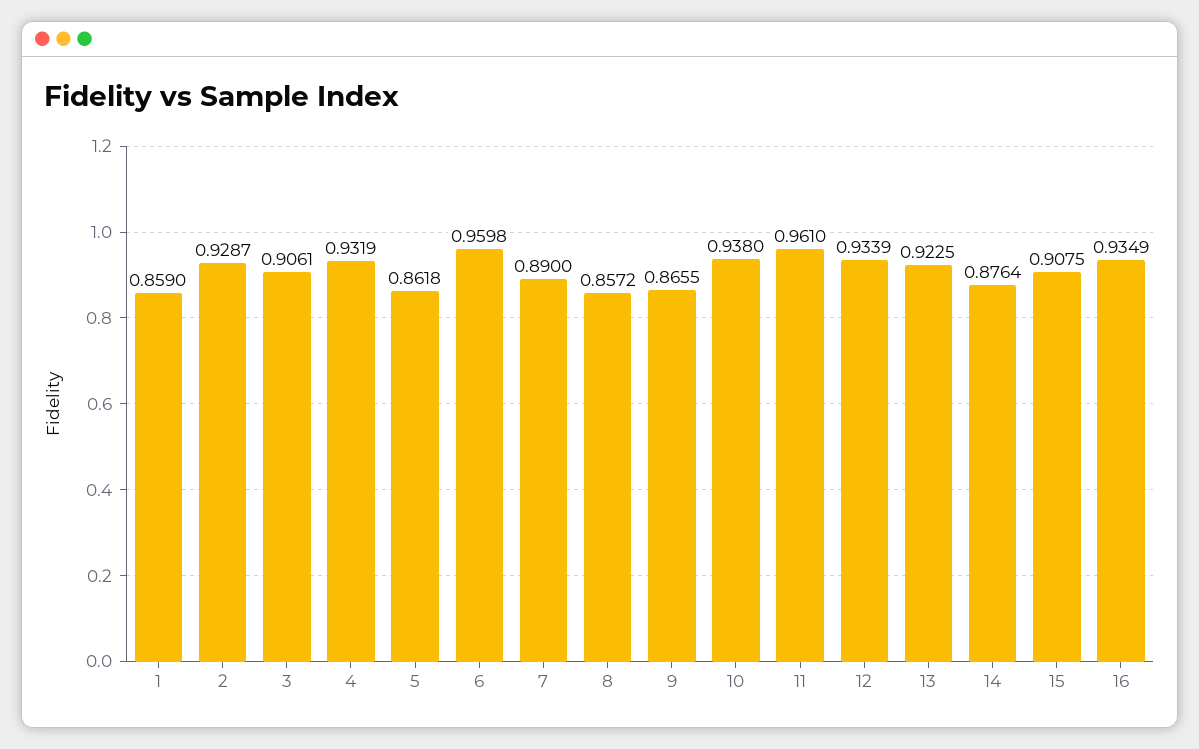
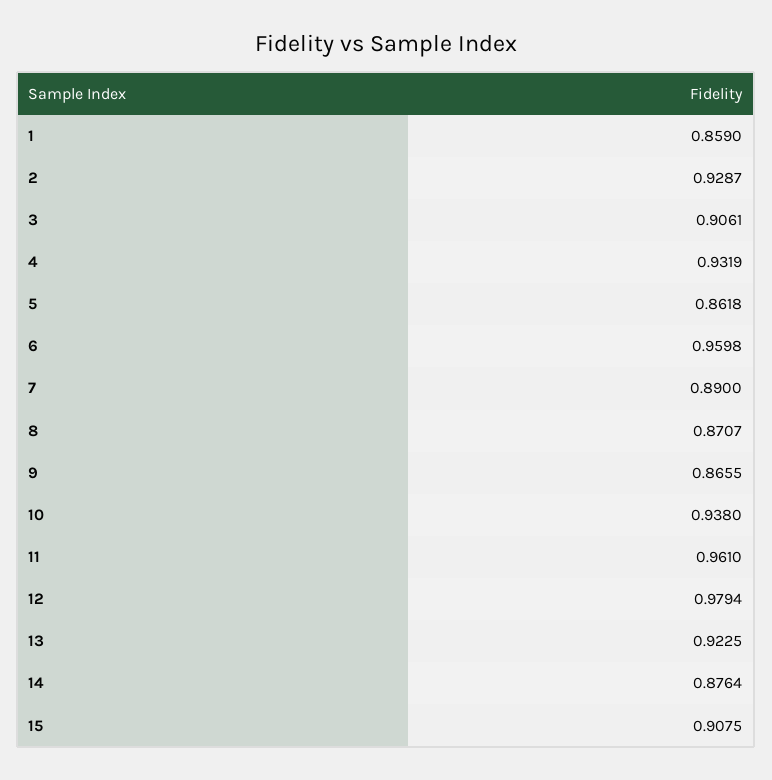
8: 0.8572 -> 0.8707
12: 0.9339 -> 0.9794
16: 0.9349 -> none

